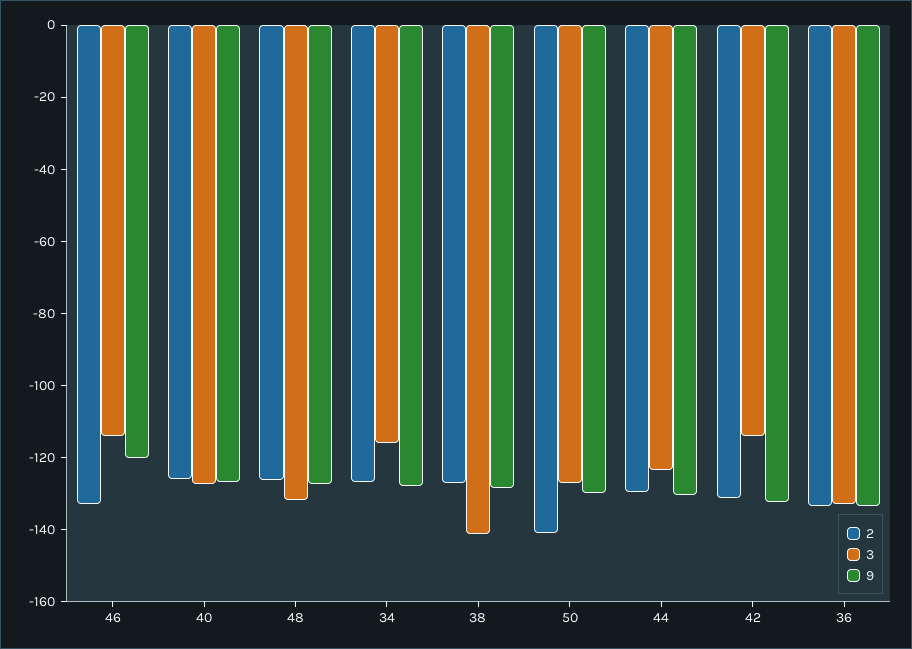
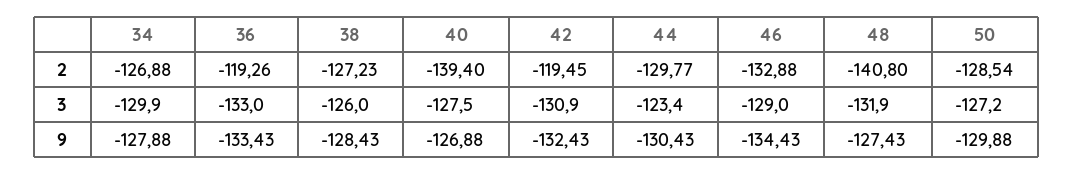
3, 46: -115 -> -129
9, 46: -120 -> -134.43
2, 40: -125 -> -139.4
2, 48: -125 -> -140.8
3, 34: -115 -> -129.9
3, 38: -140 -> -126
2, 50: -140 -> -128.54
2, 42: -130 -> -119.45
3, 42: -115 -> -130.9
2, 36: -135 -> -119.26

